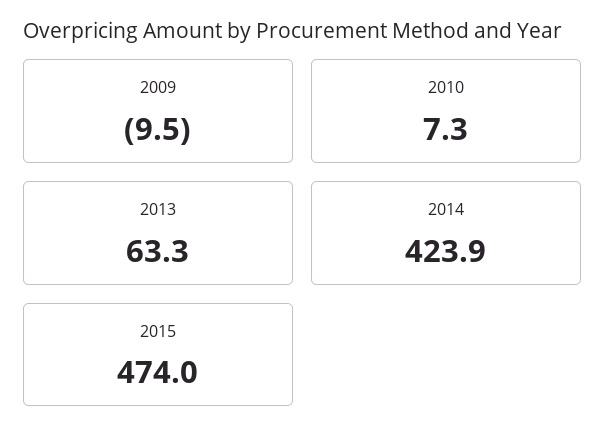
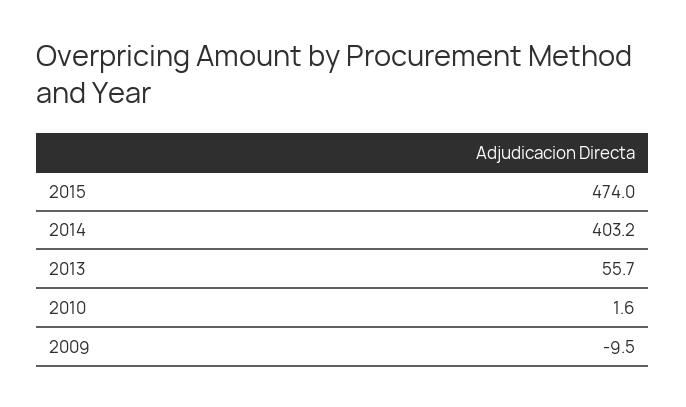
2010: 7.3 -> 1.6
2013: 63.3 -> 55.7
2014: 423.9 -> 403.2

